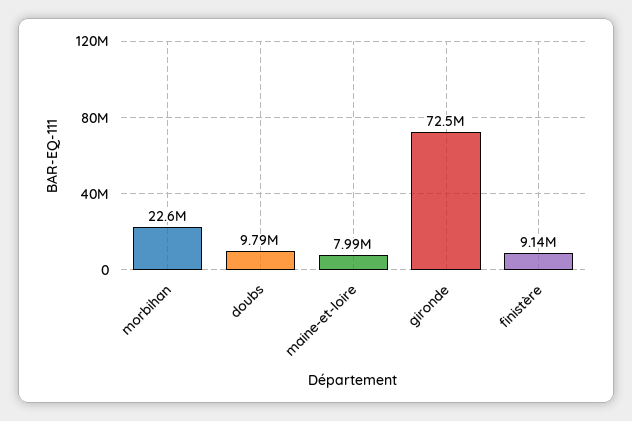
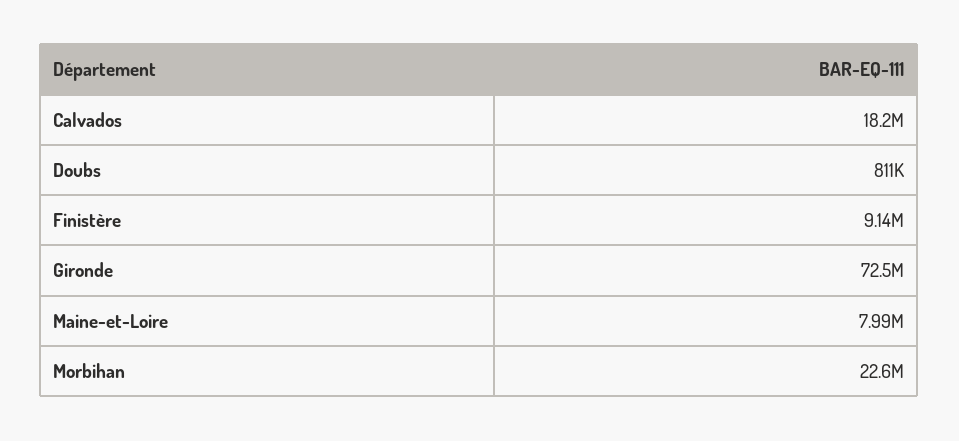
doubs: 9790000 -> 811000
Calvados: none -> 18200000

